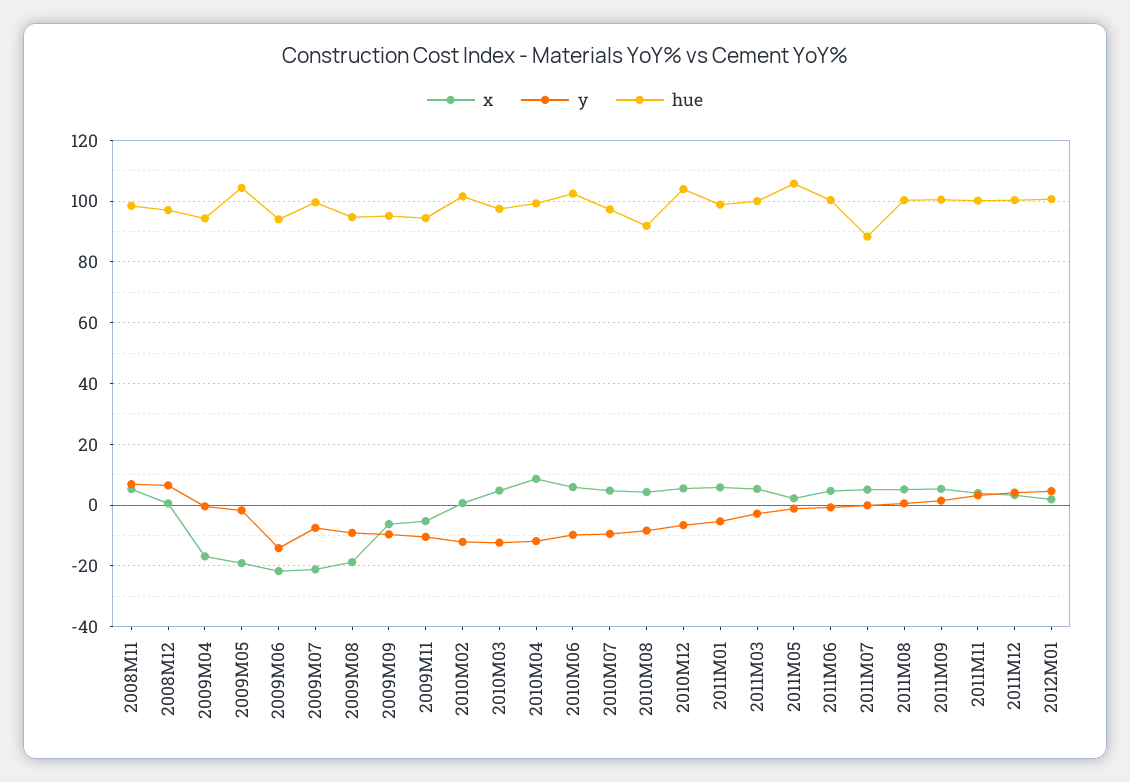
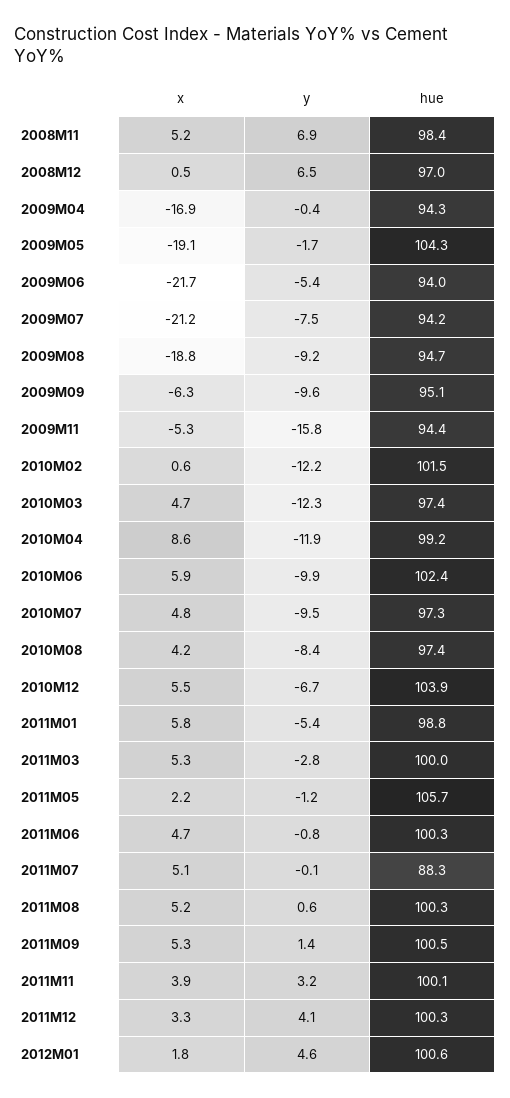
y, 2009M06: -14 -> -5.4
hue, 2009M07: 100 -> 94.2
y, 2009M11: -10 -> -15.8
hue, 2010M08: 92 -> 97.4

